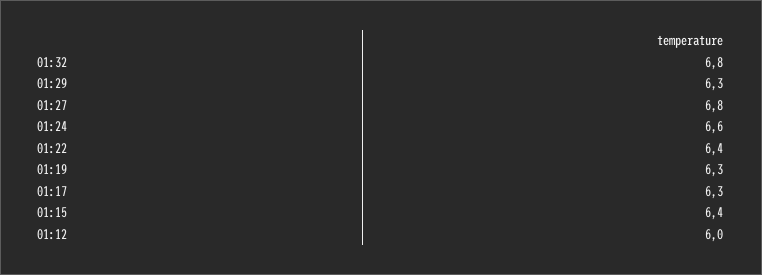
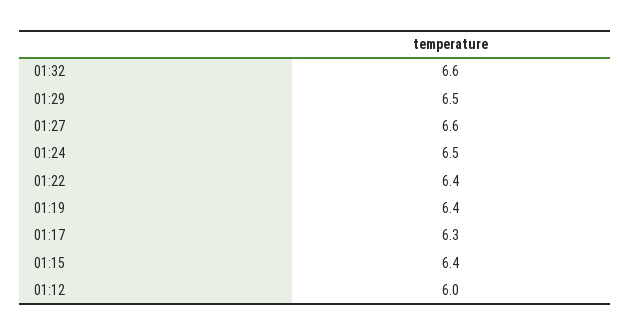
01:32: 6.8 -> 6.6
01:29: 6.3 -> 6.5
01:27: 6.8 -> 6.6
01:24: 6.6 -> 6.5
01:19: 6.3 -> 6.4

